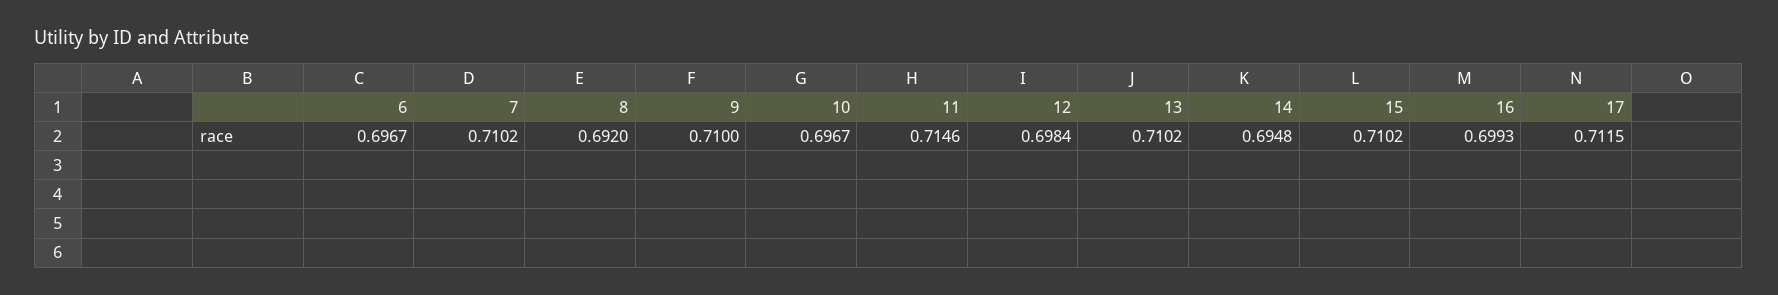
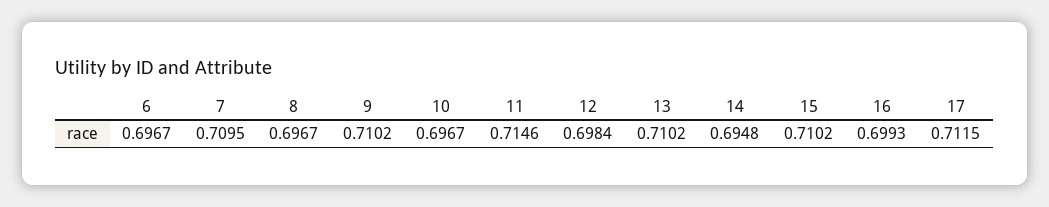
7: 0.7102 -> 0.7095
8: 0.692 -> 0.6967
9: 0.71 -> 0.7102

